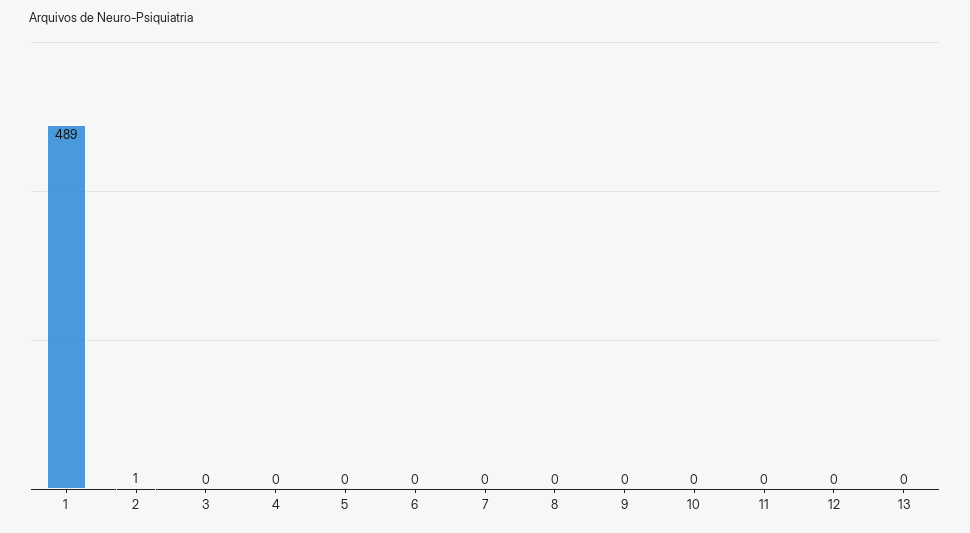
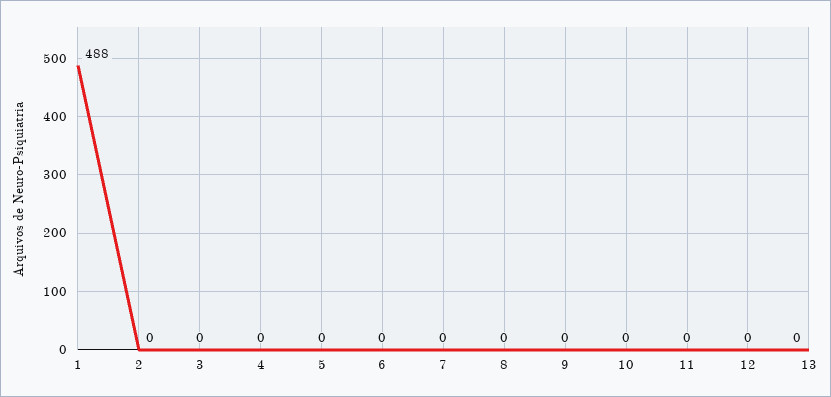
1: 489 -> 488
2: 1 -> 0

